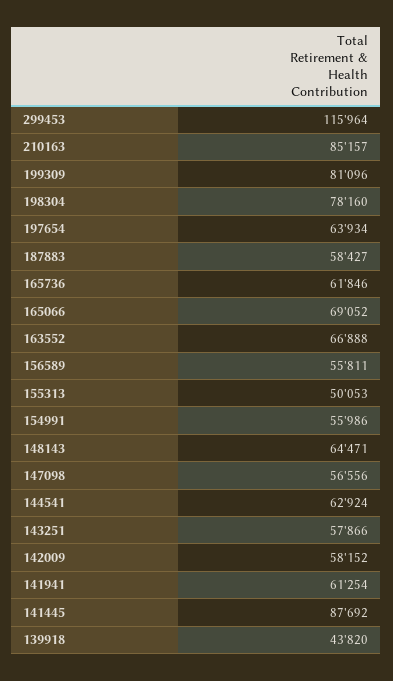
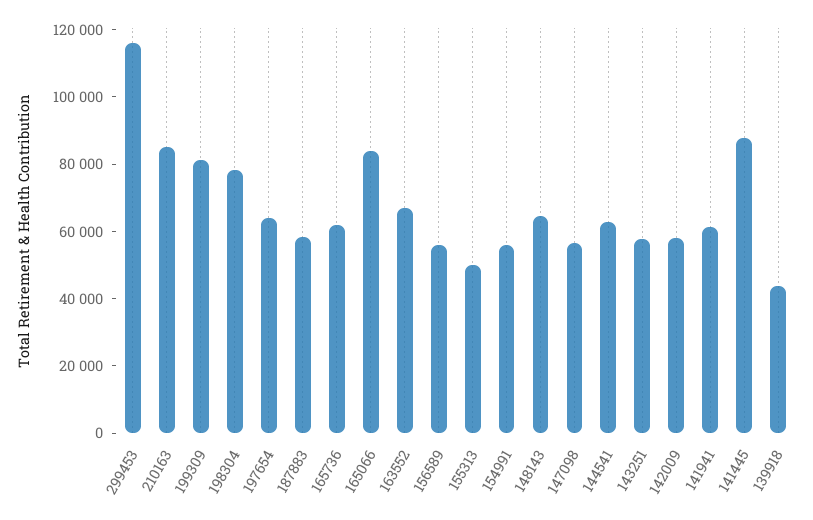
165066: 69052 -> 85000

